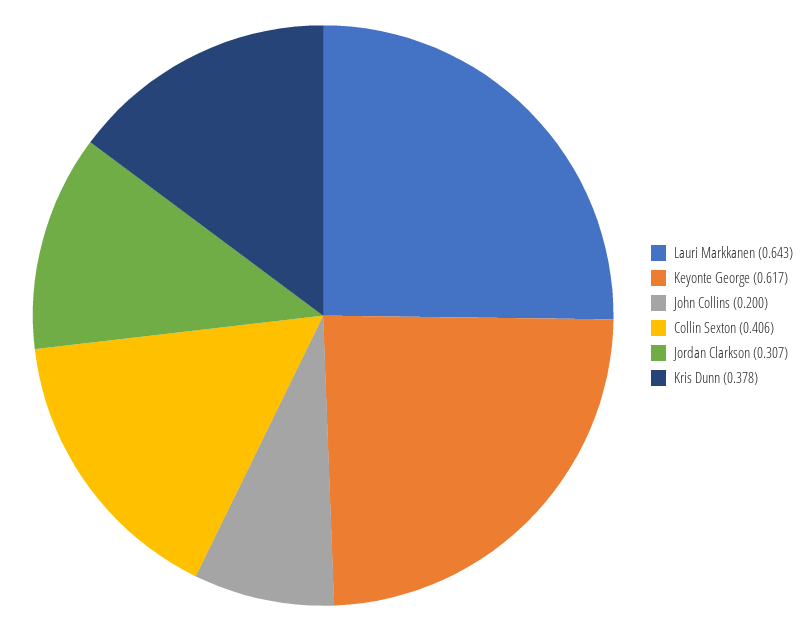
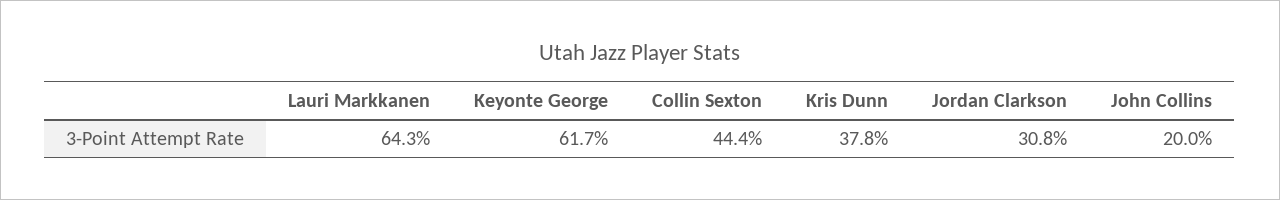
Collin Sexton: 0.406 -> 0.444
Jordan Clarkson: 0.307 -> 0.308

